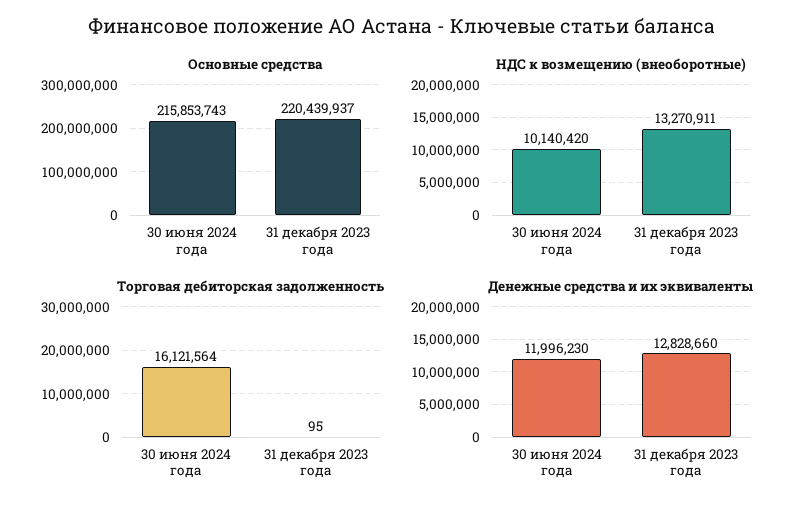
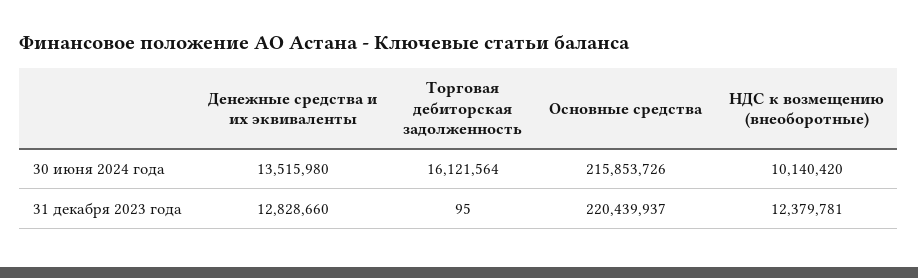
Основные средства, 30 июня 2024 года: 215853743 -> 215853726
НДС к возмещению (внеоборотные), 31 декабря 2023 года: 13270911 -> 12379781
Денежные средства и их эквиваленты, 30 июня 2024 года: 11996230 -> 13515980

